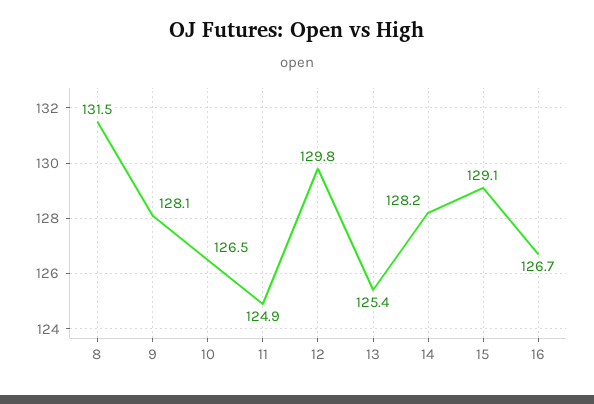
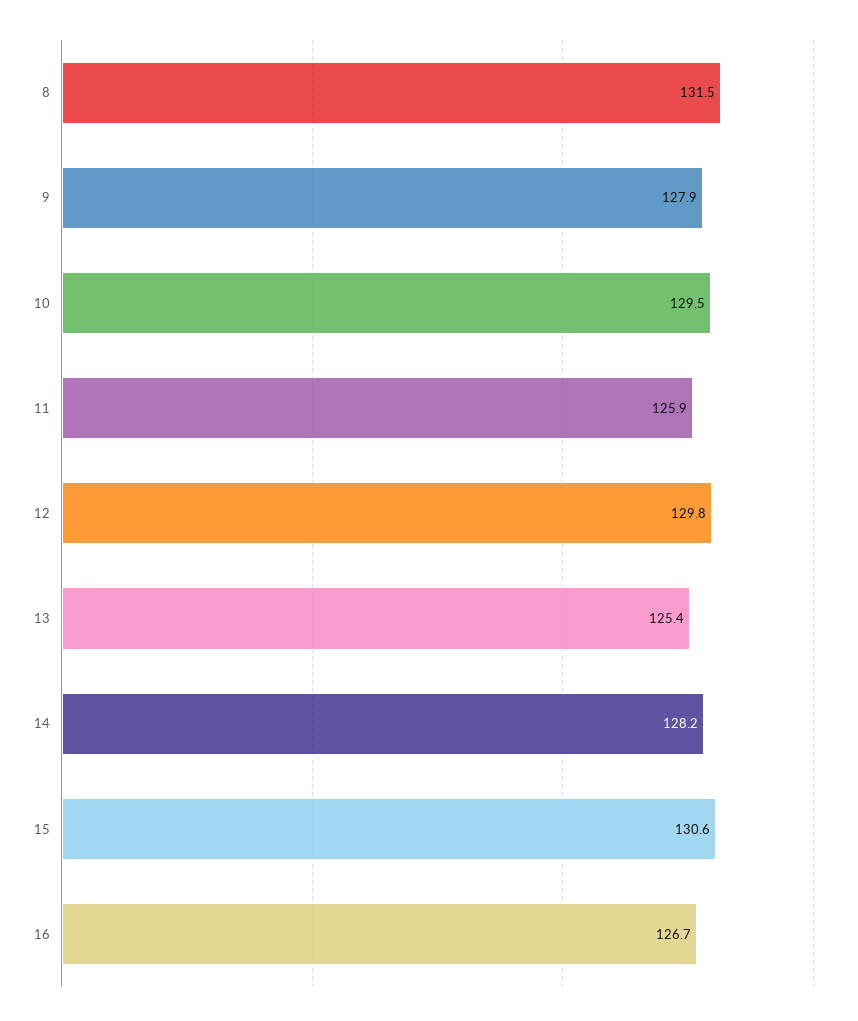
9: 128.1 -> 127.9
10: 126.5 -> 129.5
11: 124.9 -> 125.9
15: 129.1 -> 130.6

